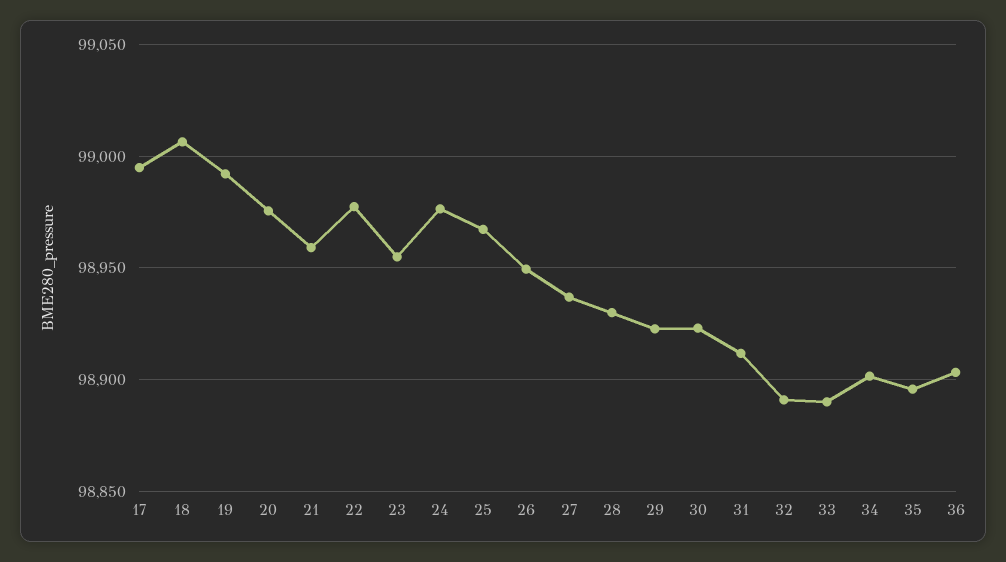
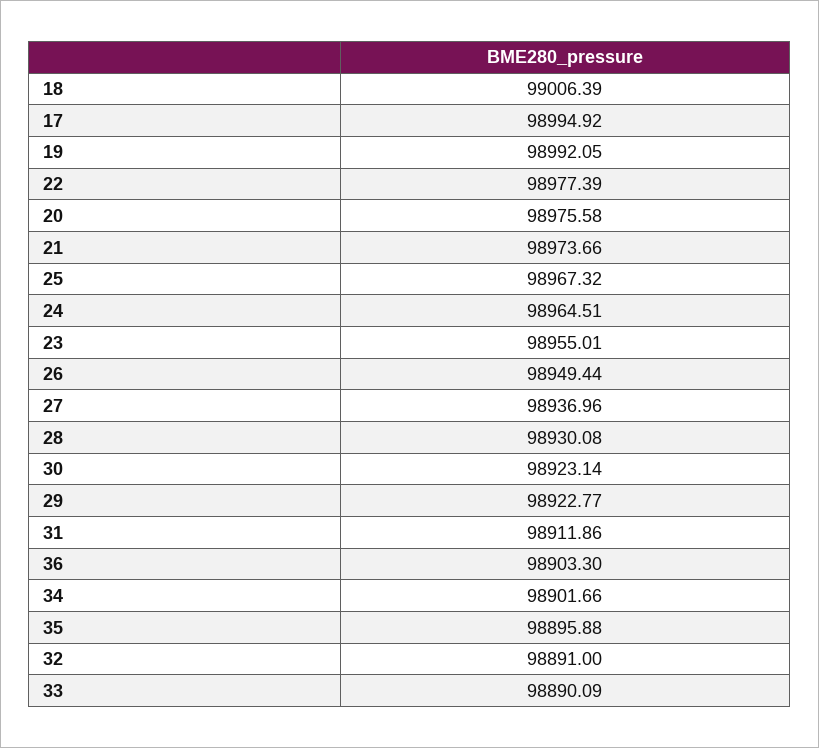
21: 98960 -> 98973.66
24: 98975 -> 98964.51

